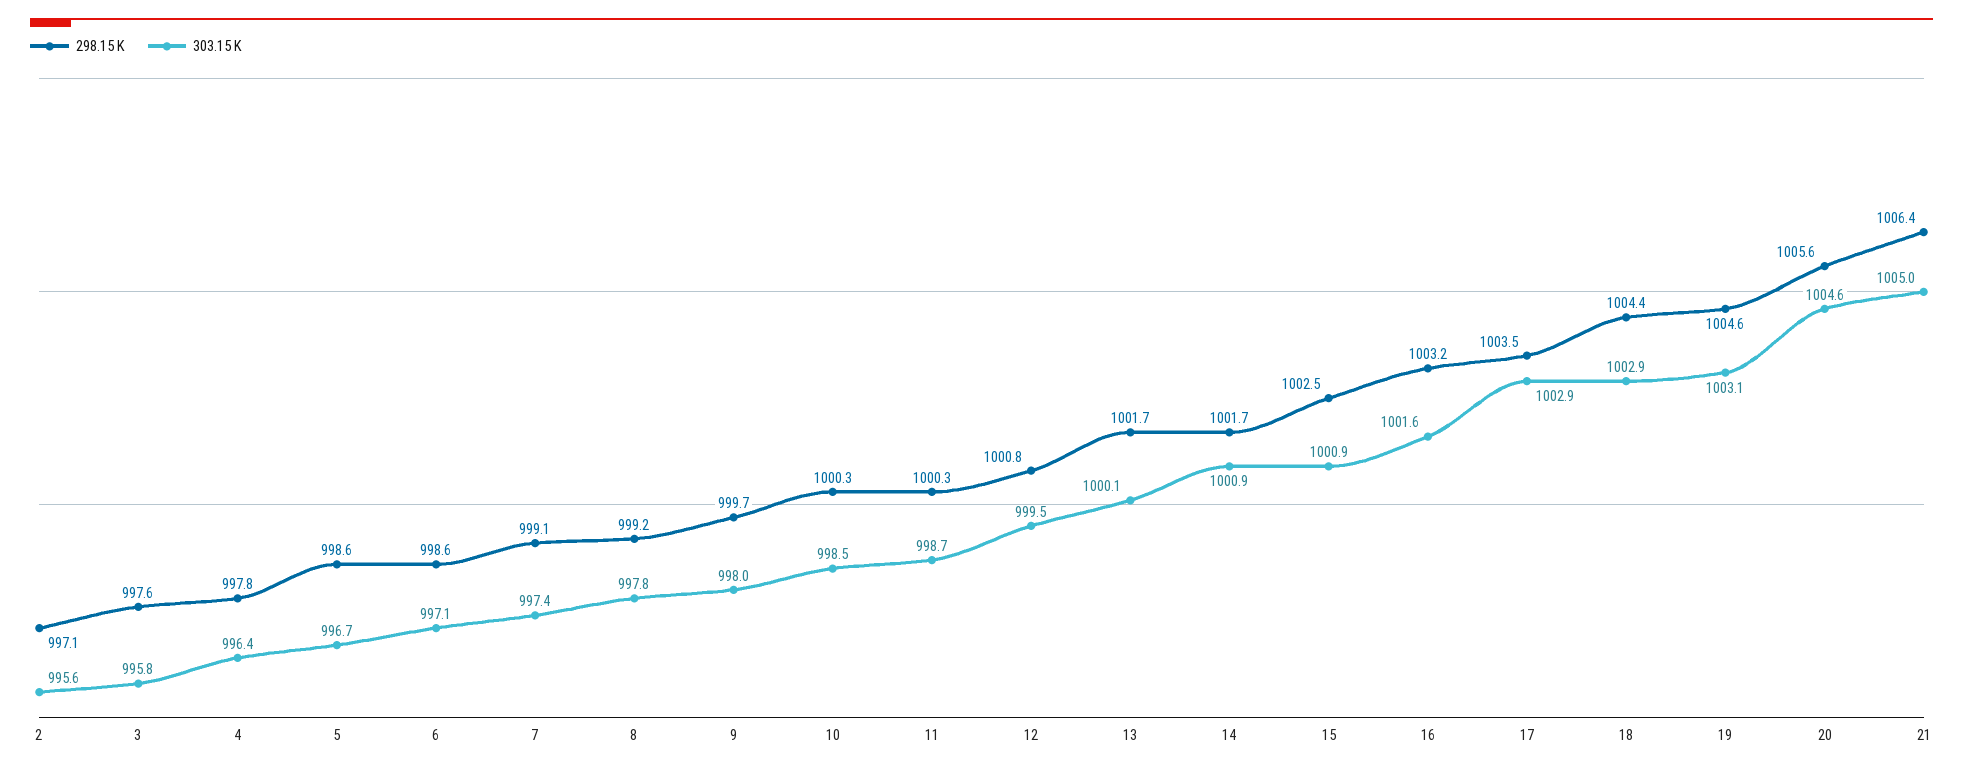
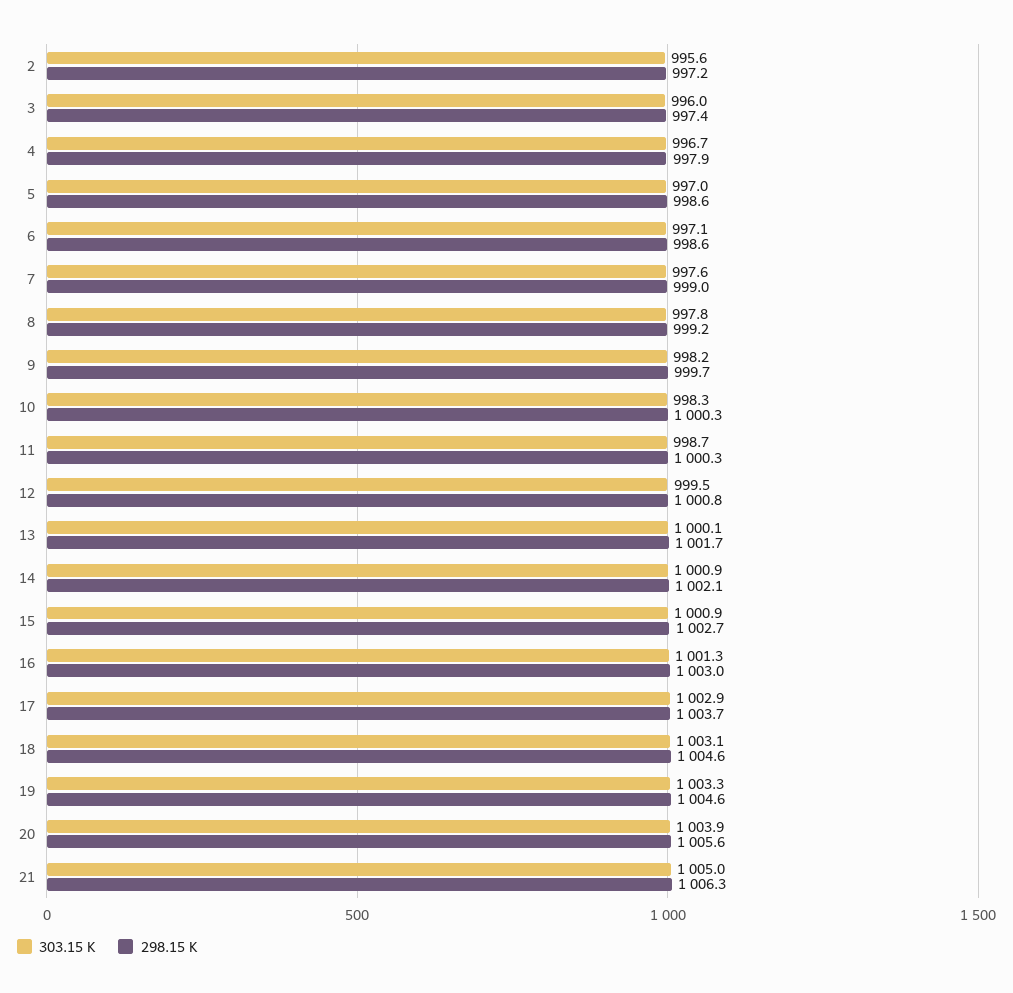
298.15 K, 2: 997.1 -> 997.2
298.15 K, 3: 997.6 -> 997.4
303.15 K, 3: 995.8 -> 996
298.15 K, 4: 997.8 -> 997.9
303.15 K, 4: 996.4 -> 996.7
303.15 K, 5: 996.7 -> 997
298.15 K, 7: 999.1 -> 999
303.15 K, 7: 997.4 -> 997.6
303.15 K, 9: 998 -> 998.2
303.15 K, 10: 998.5 -> 998.3
298.15 K, 14: 1001.7 -> 1002.1
298.15 K, 15: 1002.5 -> 1002.7
298.15 K, 16: 1003.2 -> 1003
303.15 K, 16: 1001.6 -> 1001.3
298.15 K, 17: 1003.5 -> 1003.7
298.15 K, 18: 1004.4 -> 1004.6
303.15 K, 18: 1002.9 -> 1003.1
303.15 K, 19: 1003.1 -> 1003.3
303.15 K, 20: 1004.6 -> 1003.9
298.15 K, 21: 1006.4 -> 1006.3

